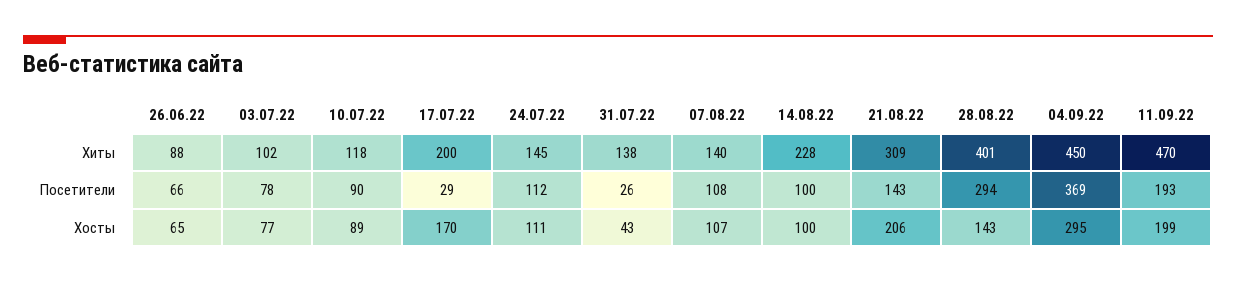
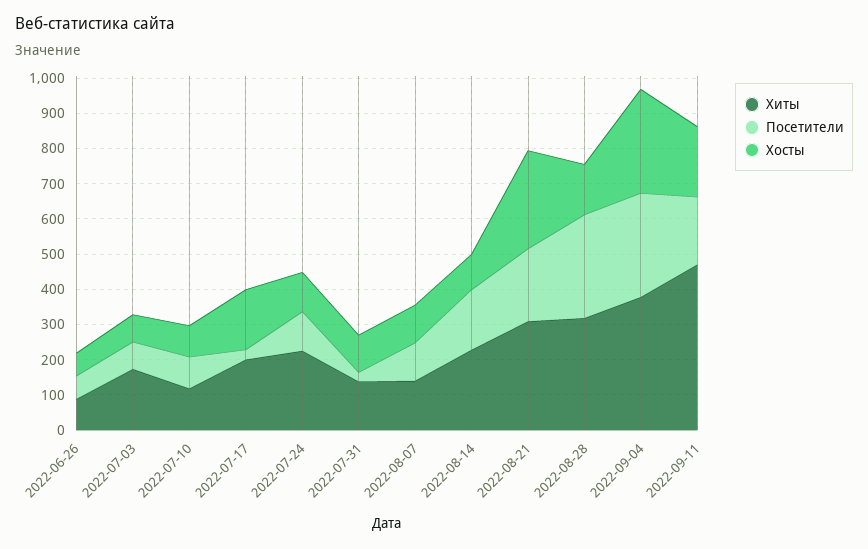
Хиты, 03.07.22: 102 -> 175
Хиты, 24.07.22: 145 -> 225
Хиты, 28.08.22: 401 -> 325
Хиты, 04.09.22: 450 -> 375
Посетители, 14.08.22: 100 -> 175
Посетители, 21.08.22: 143 -> 200
Посетители, 04.09.22: 369 -> 300
Хосты, 31.07.22: 43 -> 100
Хосты, 21.08.22: 206 -> 275

